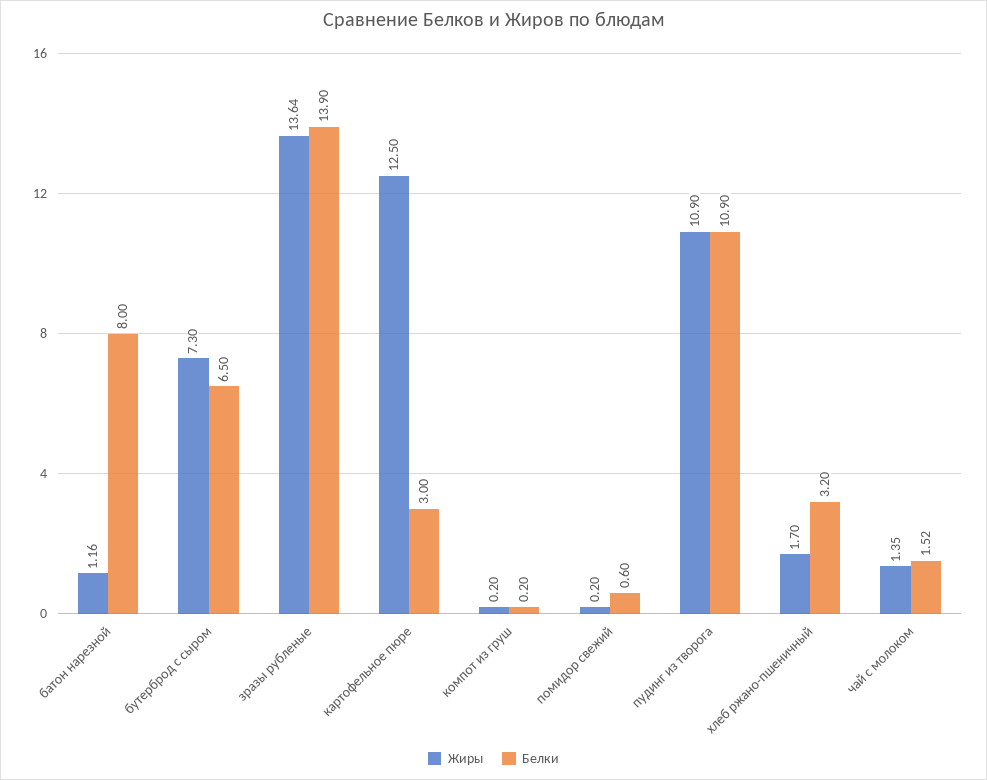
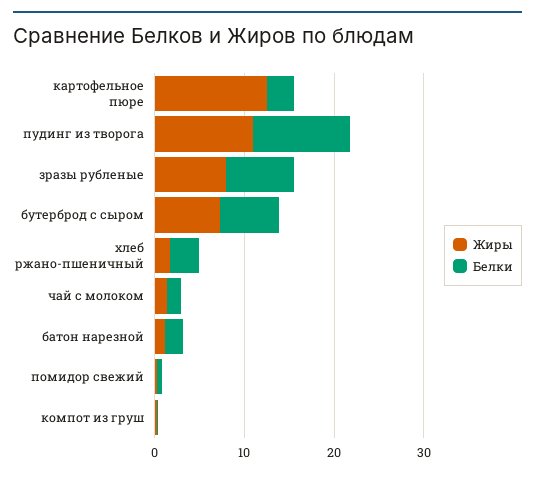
Белки, батон нарезной: 8 -> 2
Жиры, зразы рубленые: 13.64 -> 8
Белки, зразы рубленые: 13.9 -> 8

